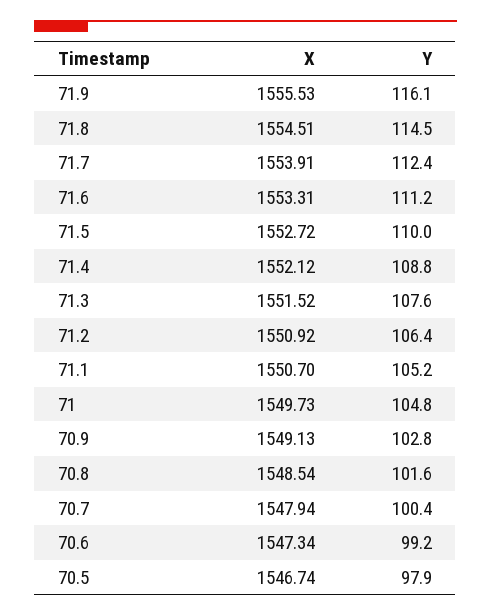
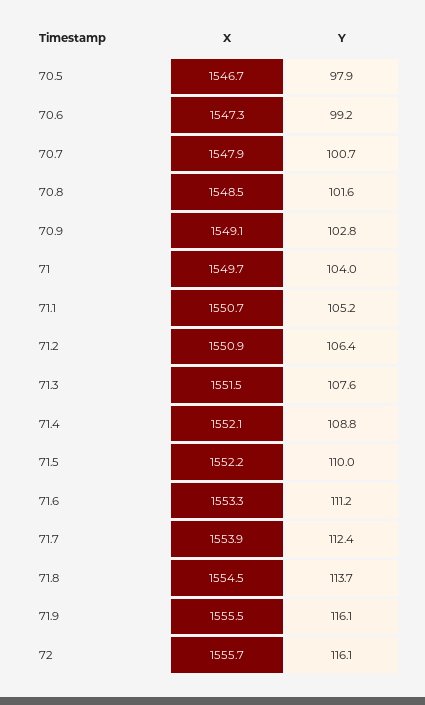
Y, 71.8: 114.5 -> 113.7
X, 71.5: 1552.72 -> 1552.2
Y, 71: 104.8 -> 104
Y, 70.7: 100.4 -> 100.7
X, 72: none -> 1555.7
Y, 72: none -> 116.1

